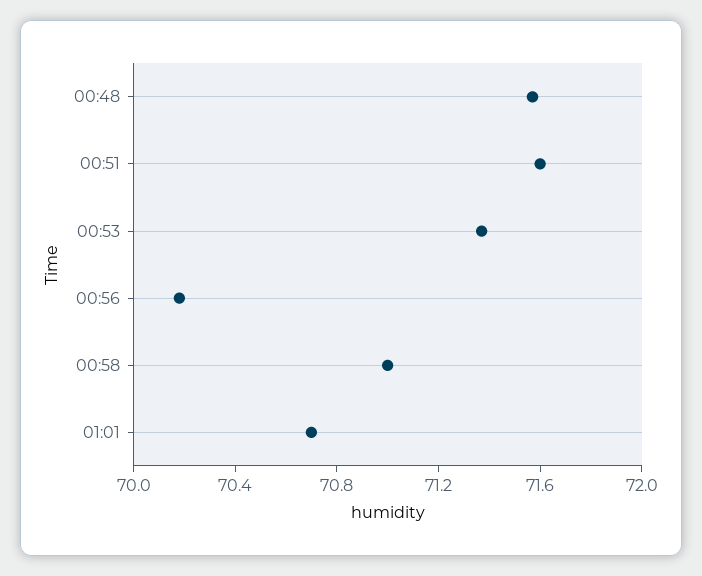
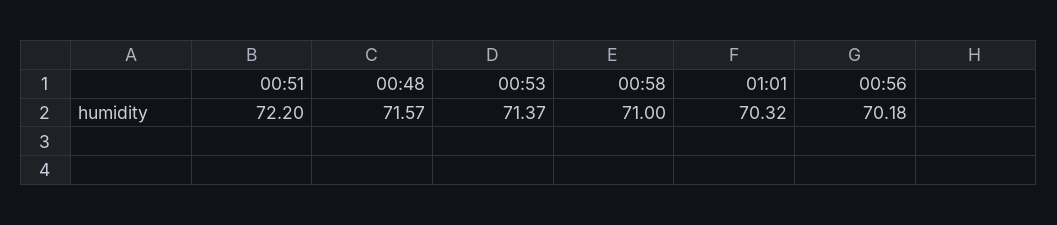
00:51: 71.6 -> 72.2
01:01: 70.7 -> 70.32

